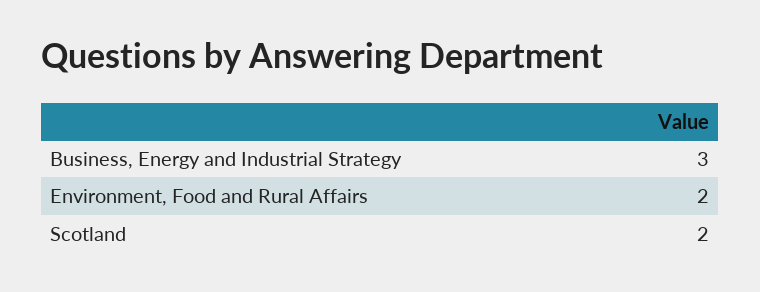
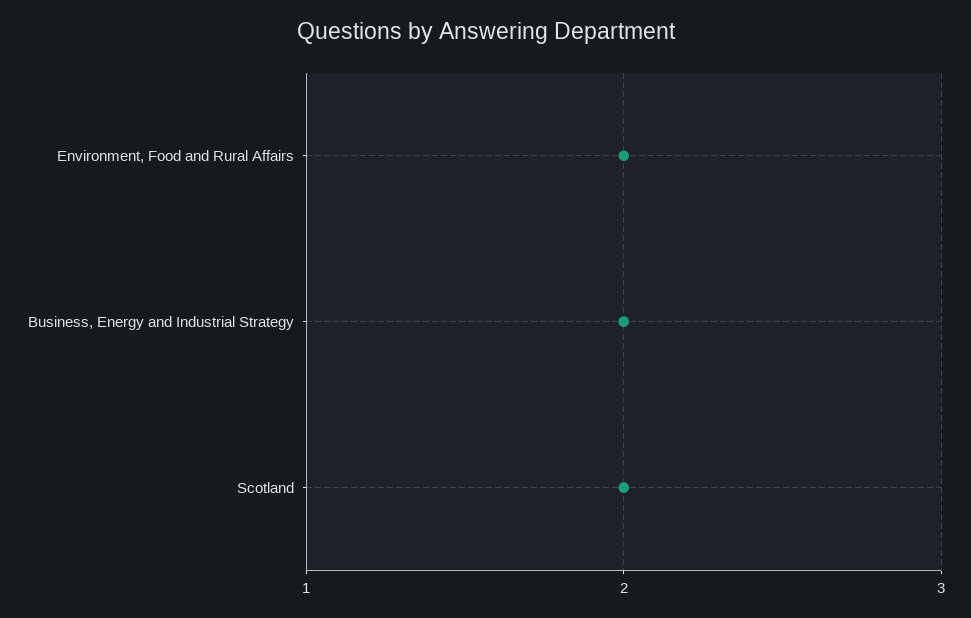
Business, Energy and Industrial Strategy: 3 -> 2

